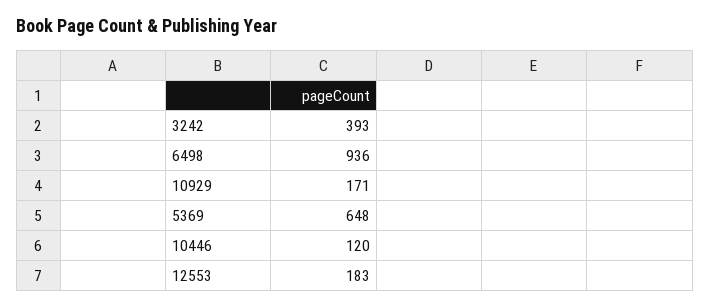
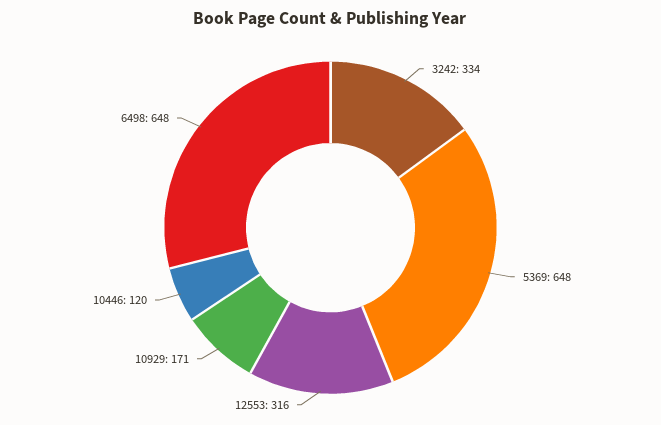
3242: 393 -> 334
6498: 936 -> 648
12553: 183 -> 316

